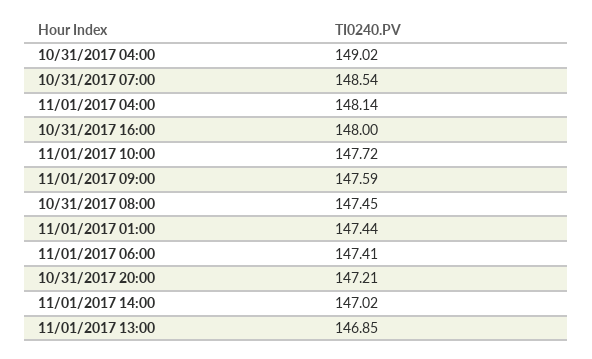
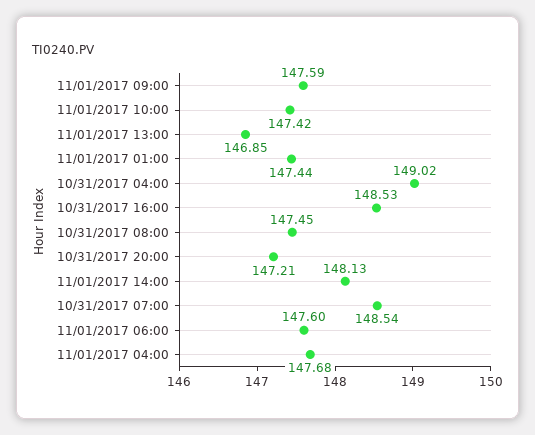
11/01/2017 04:00: 148.14 -> 147.68
10/31/2017 16:00: 148 -> 148.53
11/01/2017 10:00: 147.72 -> 147.42
11/01/2017 06:00: 147.41 -> 147.6
11/01/2017 14:00: 147.02 -> 148.13

